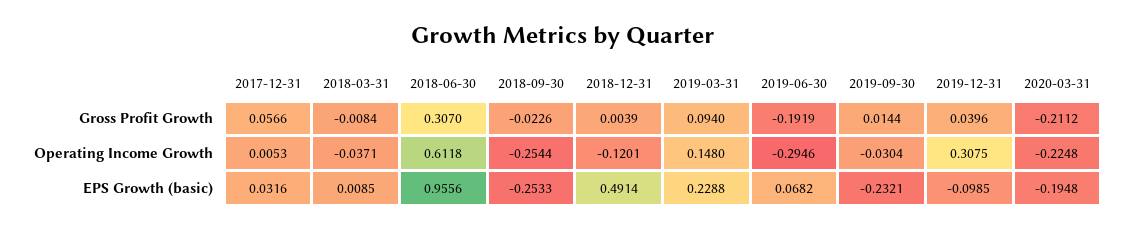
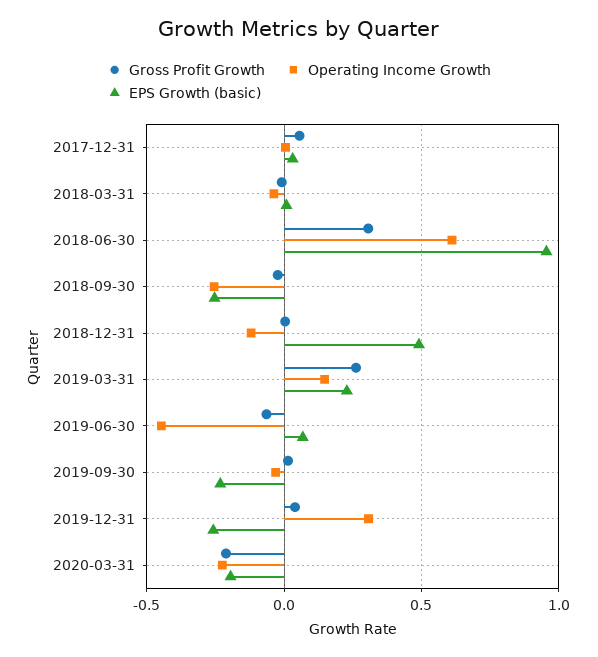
Gross Profit Growth, 2019-03-31: 0.094 -> 0.25
Gross Profit Growth, 2019-06-30: -0.1919 -> -0.05
Operating Income Growth, 2019-06-30: -0.2946 -> -0.45
EPS Growth (basic), 2019-12-31: -0.0985 -> -0.25

